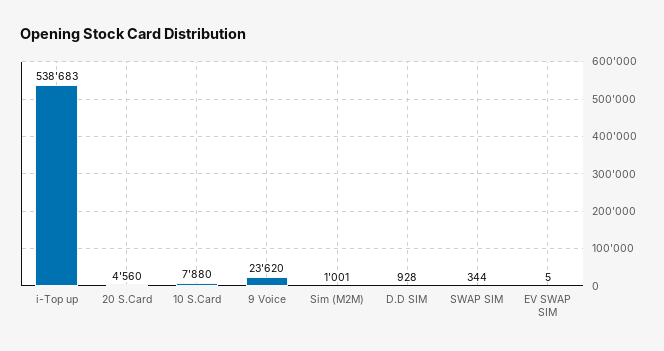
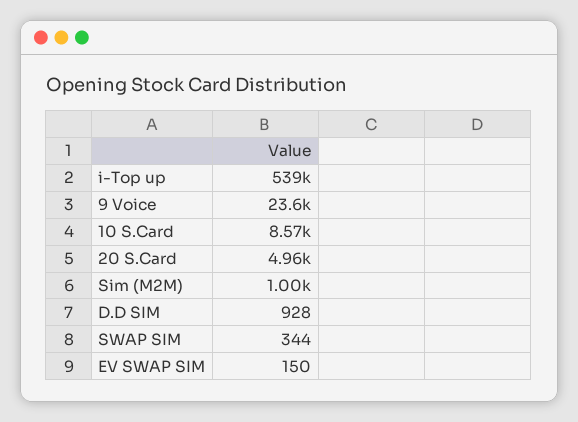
20 S.Card: 4560 -> 4960
10 S.Card: 7880 -> 8570
EV SWAP SIM: 5 -> 150

